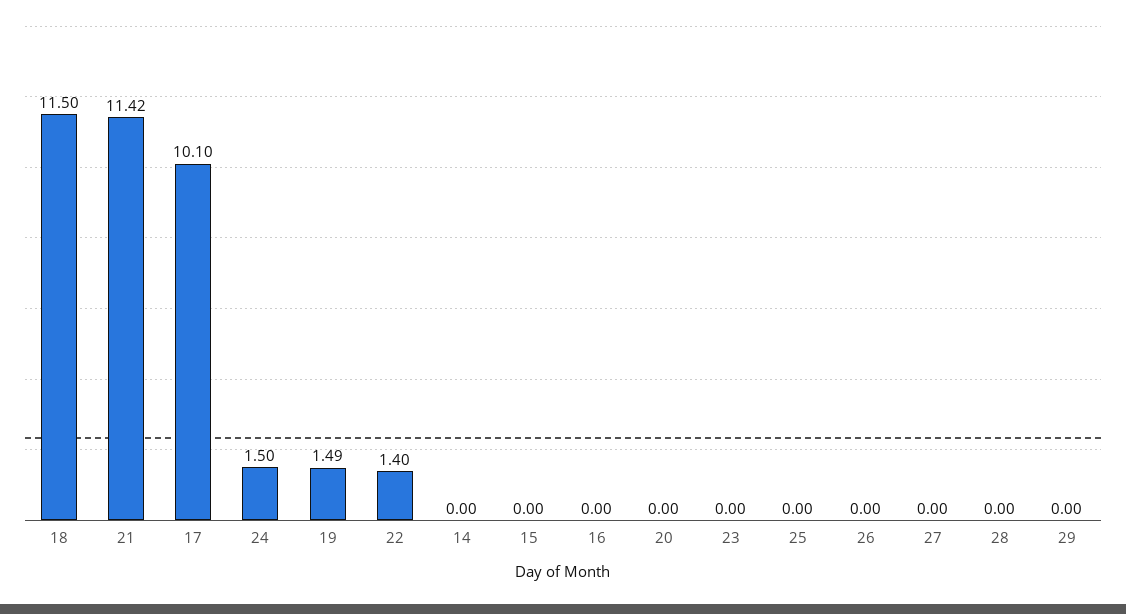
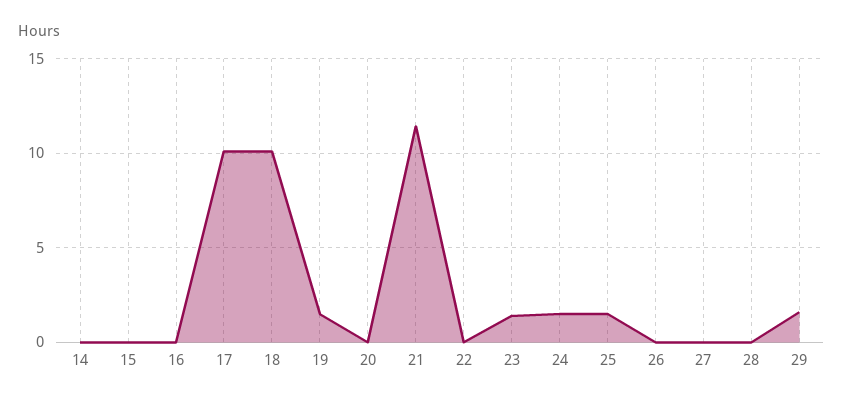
18: 11.5 -> 10
22: 1.4 -> 0
23: 0 -> 1.5
25: 0 -> 1.5
29: 0 -> 1.5

